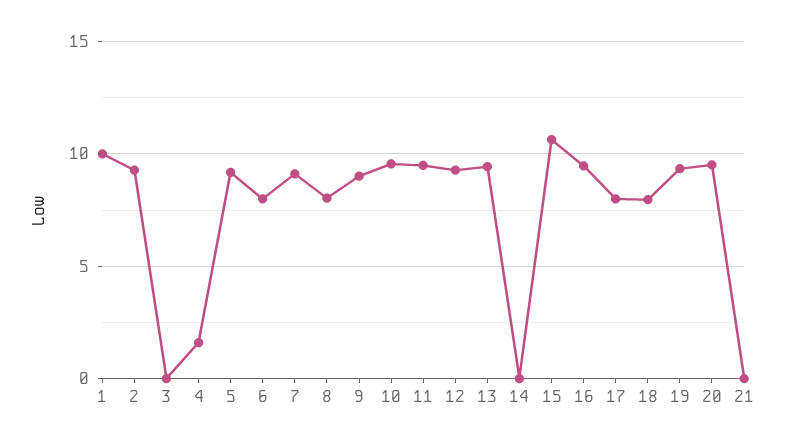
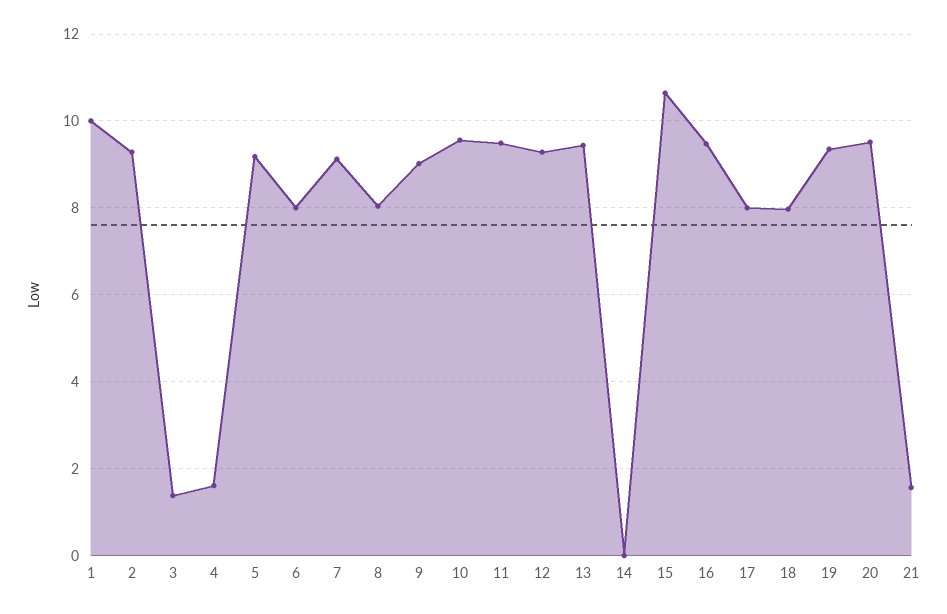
3: 0 -> 1.4
21: 0 -> 1.6

